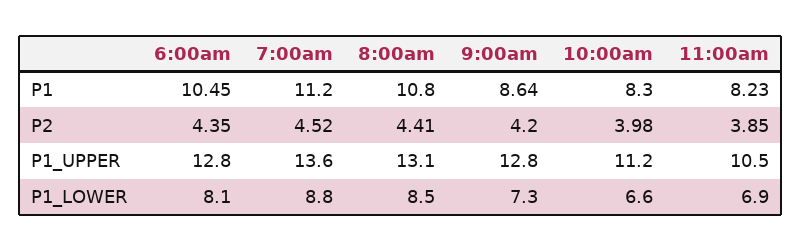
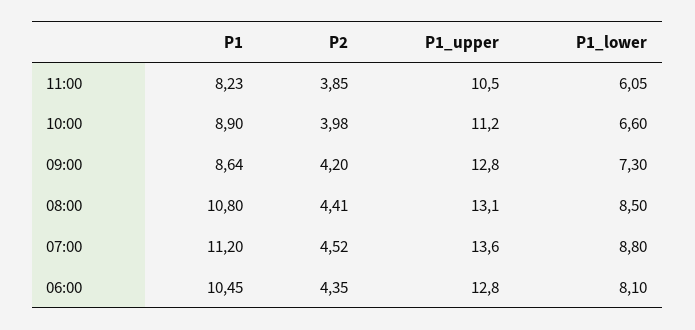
10:00am, P1: 8.3 -> 8.9
11:00am, P1_LOWER: 6.9 -> 6.05

